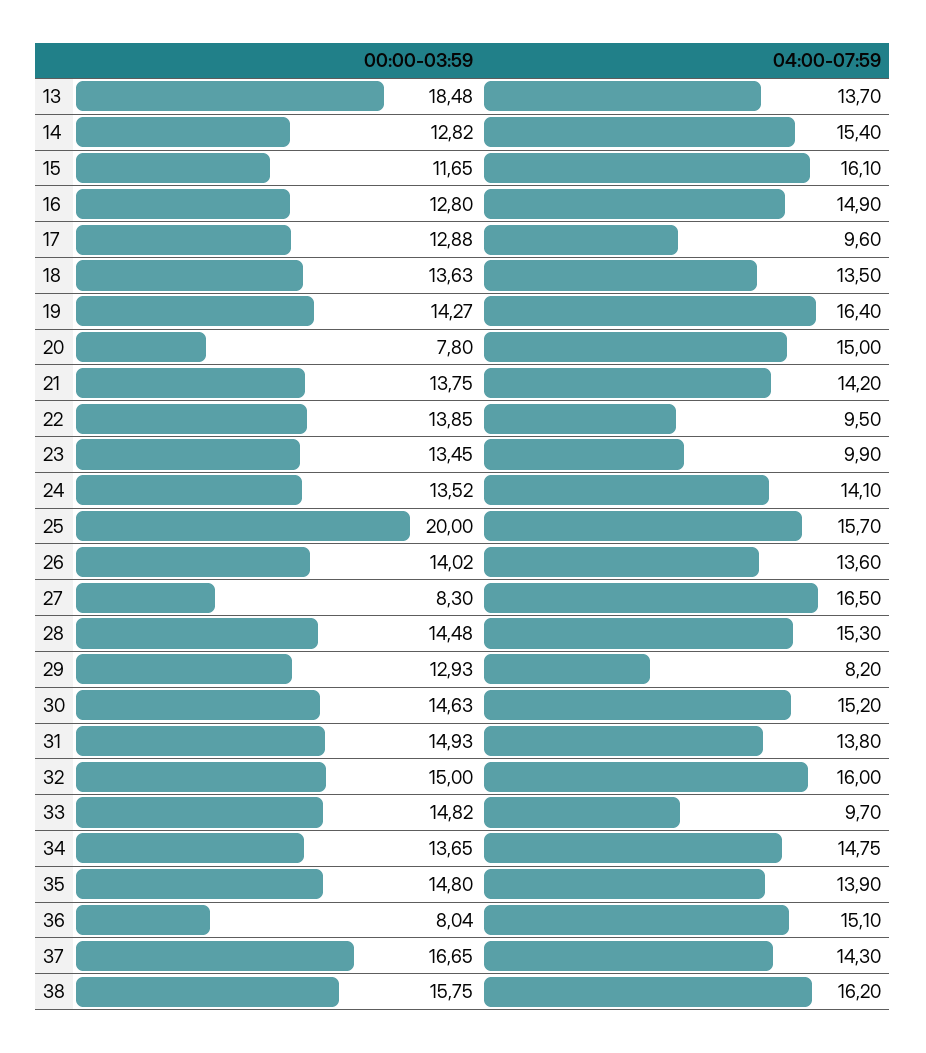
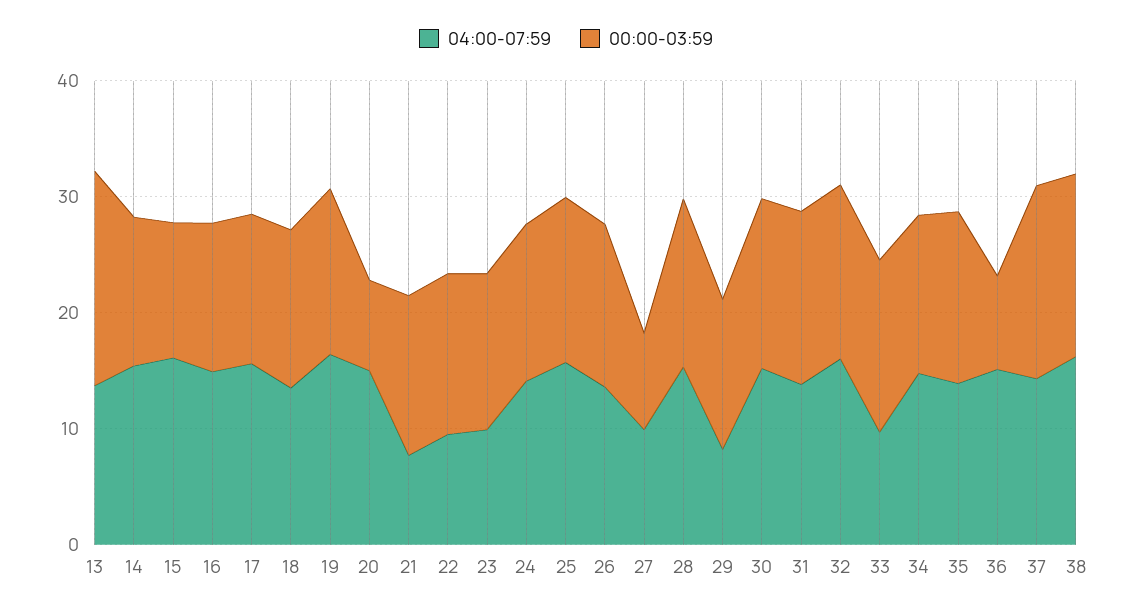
04:00-07:59, 17: 9.6 -> 16
04:00-07:59, 21: 14.2 -> 8
00:00-03:59, 25: 20 -> 14
04:00-07:59, 27: 16.5 -> 10

